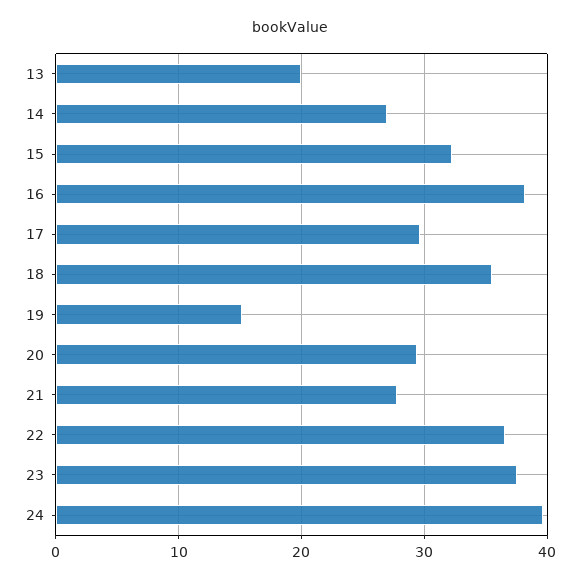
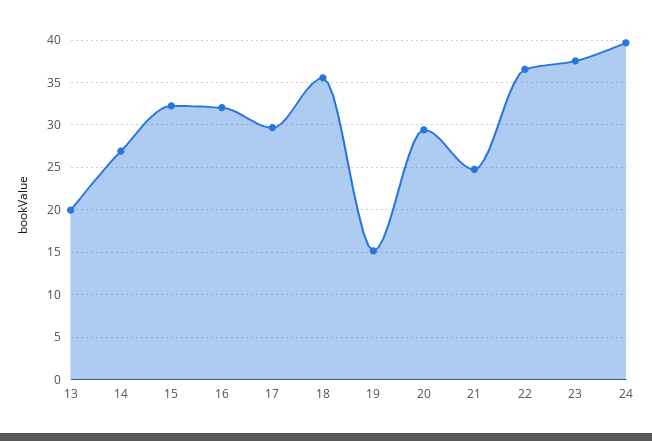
16: 38 -> 32
21: 28 -> 25

